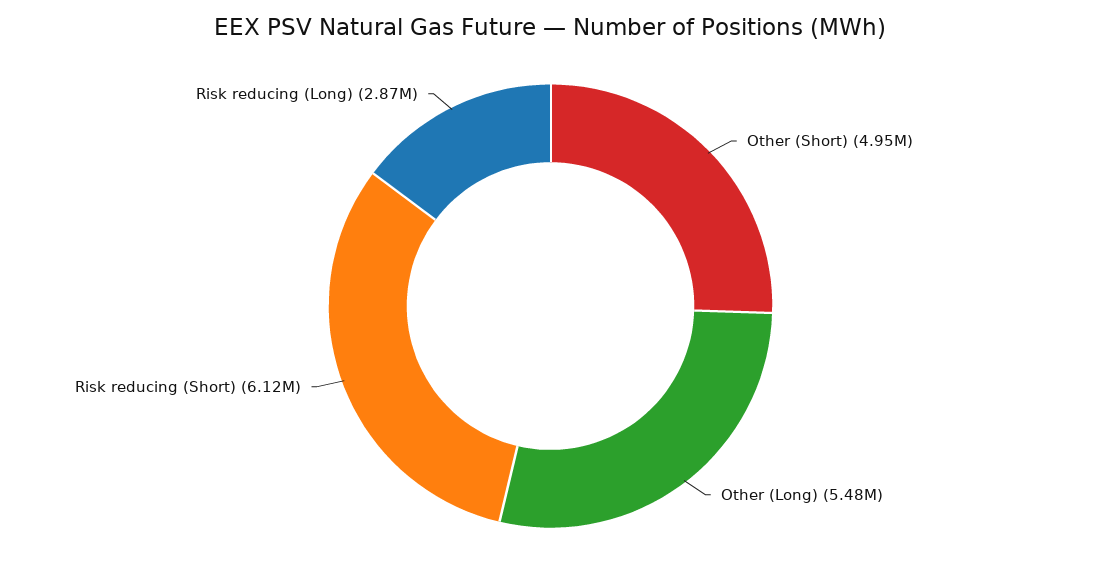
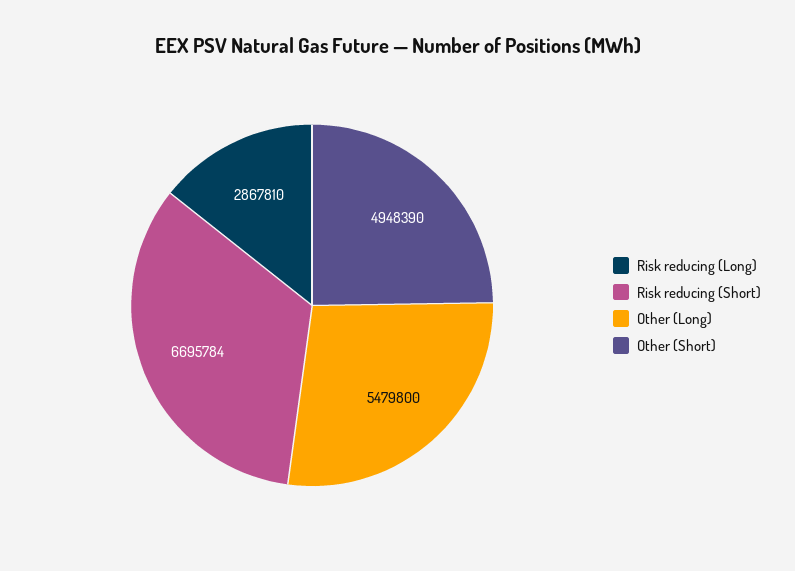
Risk reducing (Short): 6120000 -> 6695784

